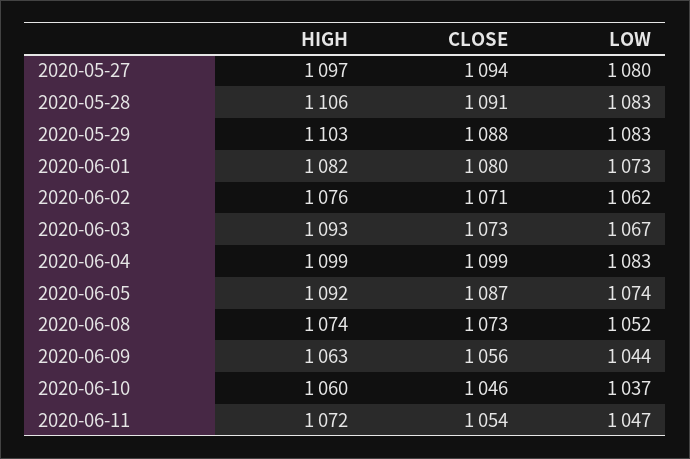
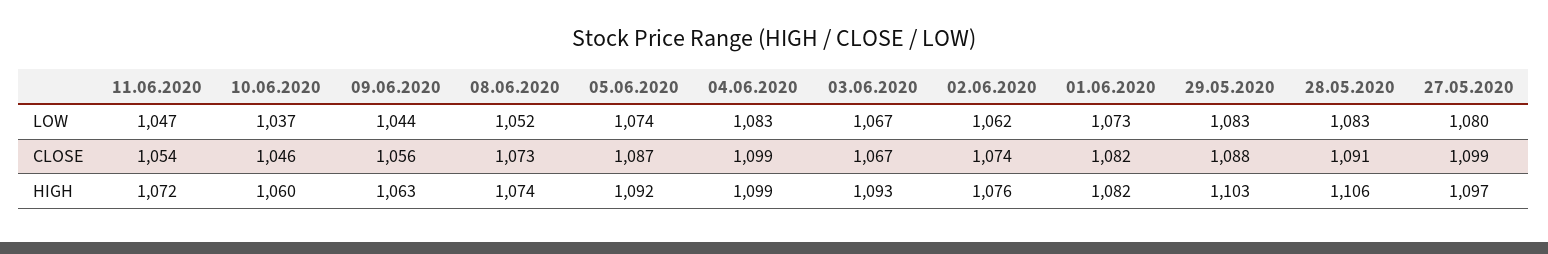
CLOSE, 2020-05-27: 1094 -> 1099
CLOSE, 2020-06-01: 1080 -> 1082
CLOSE, 2020-06-02: 1071 -> 1074
CLOSE, 2020-06-03: 1073 -> 1067

